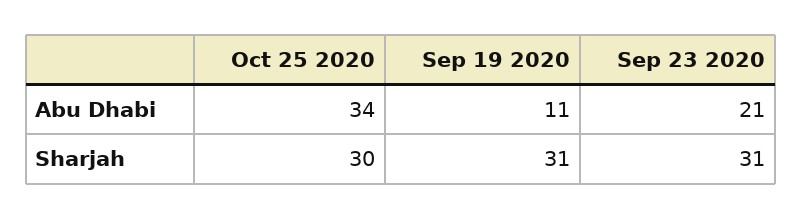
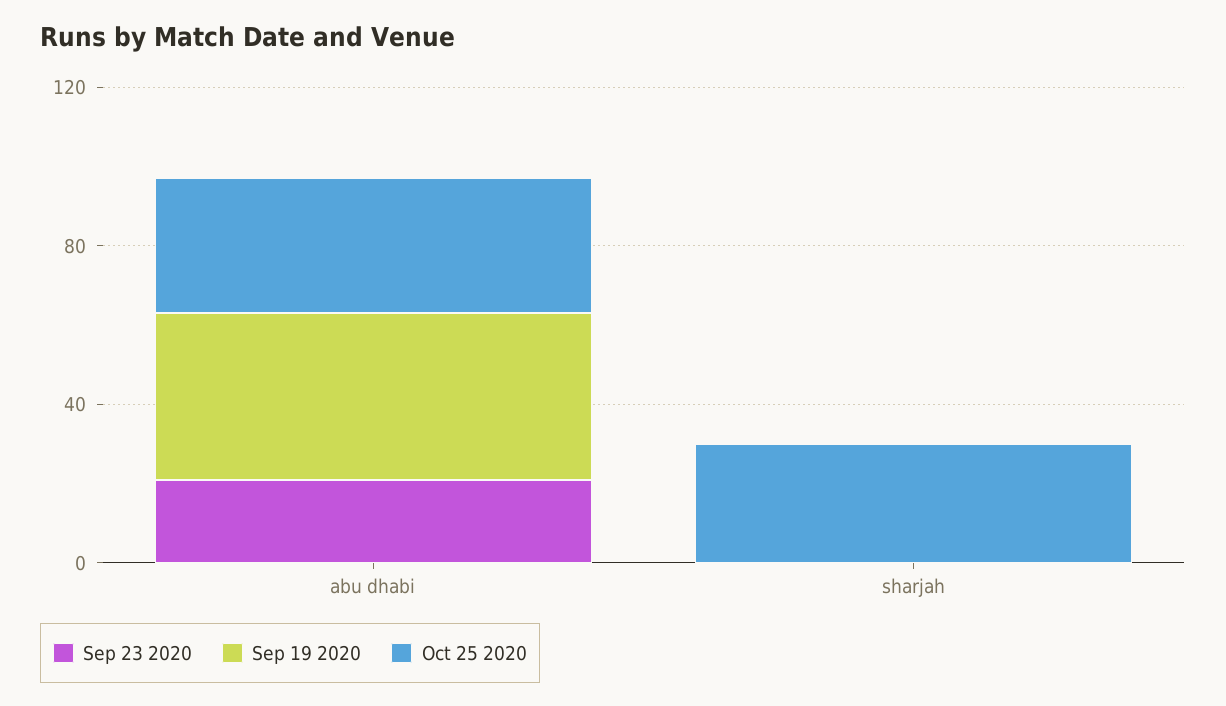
Sep 19 2020, Abu Dhabi: 11 -> 40
Sep 19 2020, Sharjah: 31 -> 0
Sep 23 2020, Sharjah: 31 -> 0

